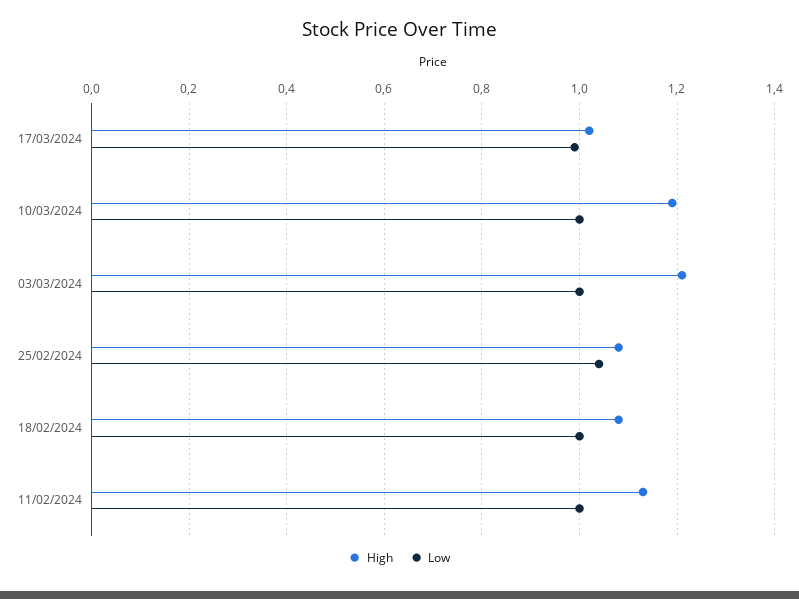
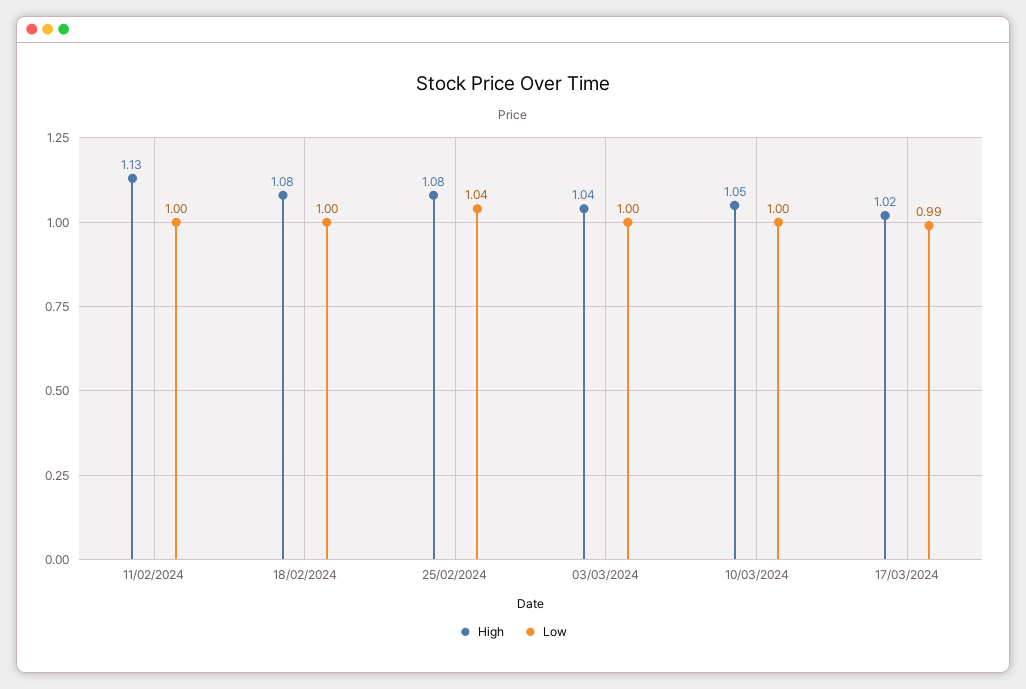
High, 10/03/2024: 1.2 -> 1.05
High, 03/03/2024: 1.2 -> 1.04

